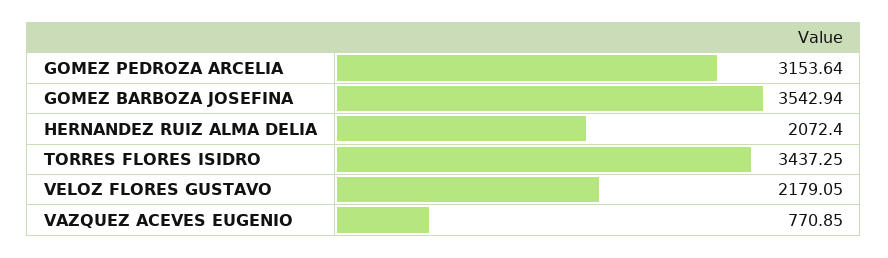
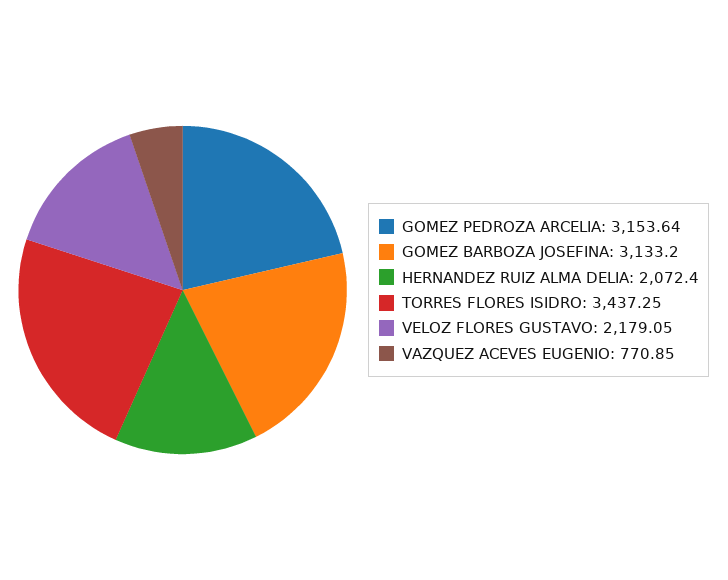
GOMEZ BARBOZA JOSEFINA: 3542.94 -> 3133.2

